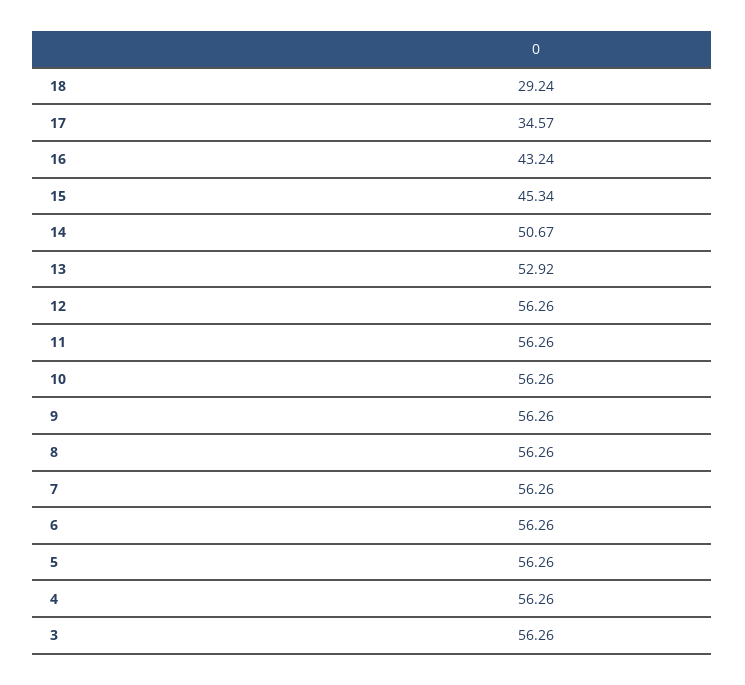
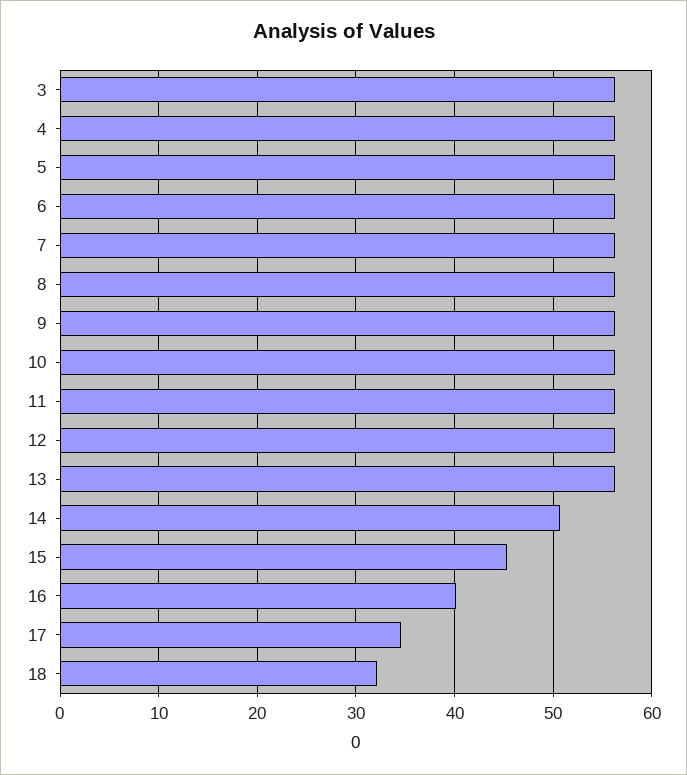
18: 29.24 -> 32
16: 43.24 -> 40
13: 52.92 -> 56

